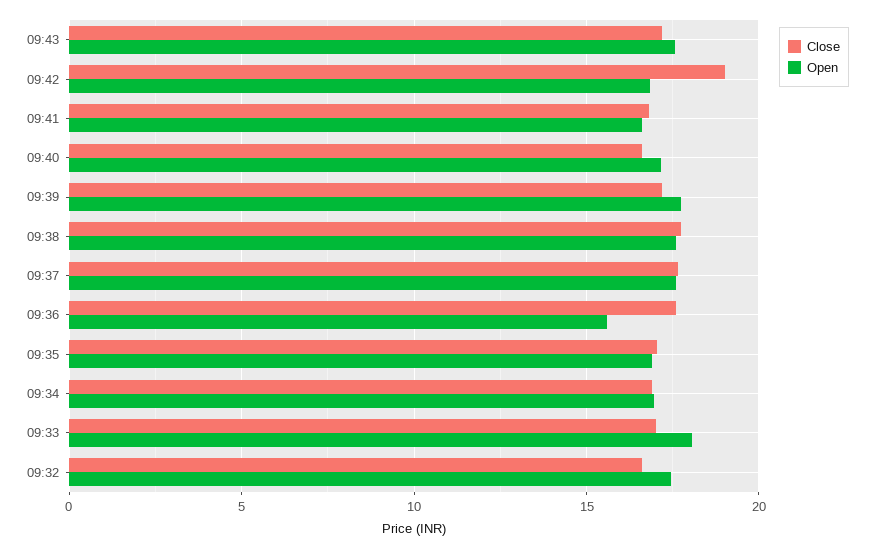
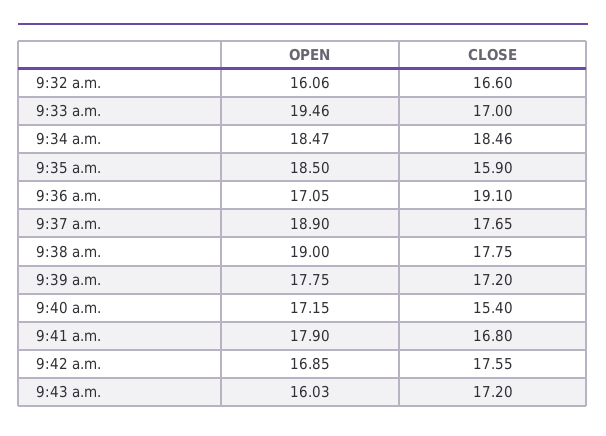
Open, 09:43: 17.5 -> 16.03
Close, 09:42: 19 -> 17.55
Open, 09:41: 16.5 -> 17.9
Close, 09:40: 16.5 -> 15.4
Open, 09:38: 17.5 -> 19
Open, 09:37: 17.5 -> 18.9
Close, 09:36: 17.5 -> 19.1
Open, 09:36: 15.5 -> 17.05
Close, 09:35: 17 -> 15.9
Open, 09:35: 17 -> 18.5
Close, 09:34: 17 -> 18.46
Open, 09:34: 17 -> 18.47
Open, 09:33: 18 -> 19.46
Open, 09:32: 17.5 -> 16.06

